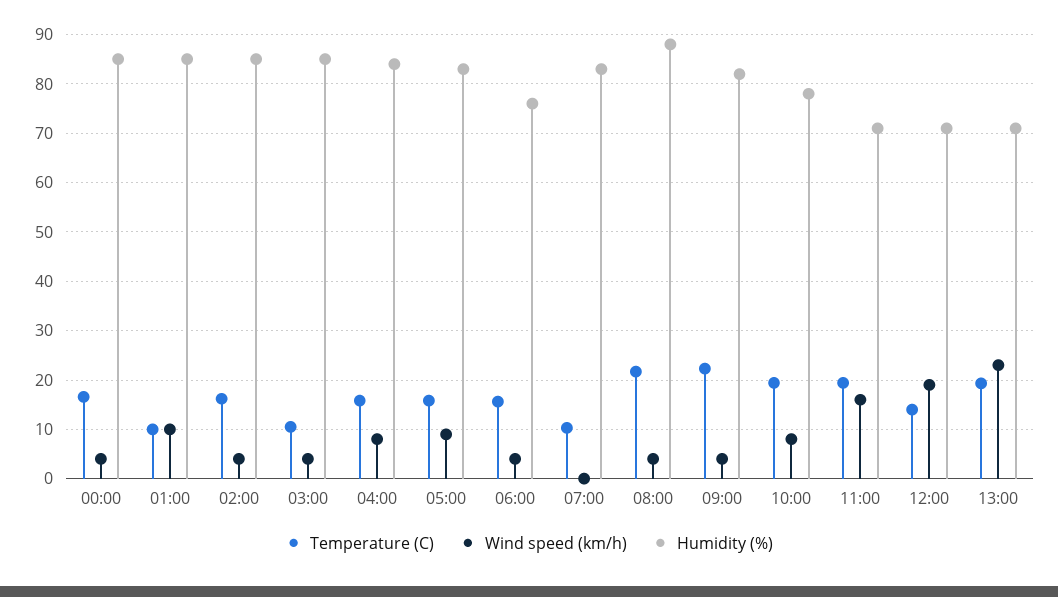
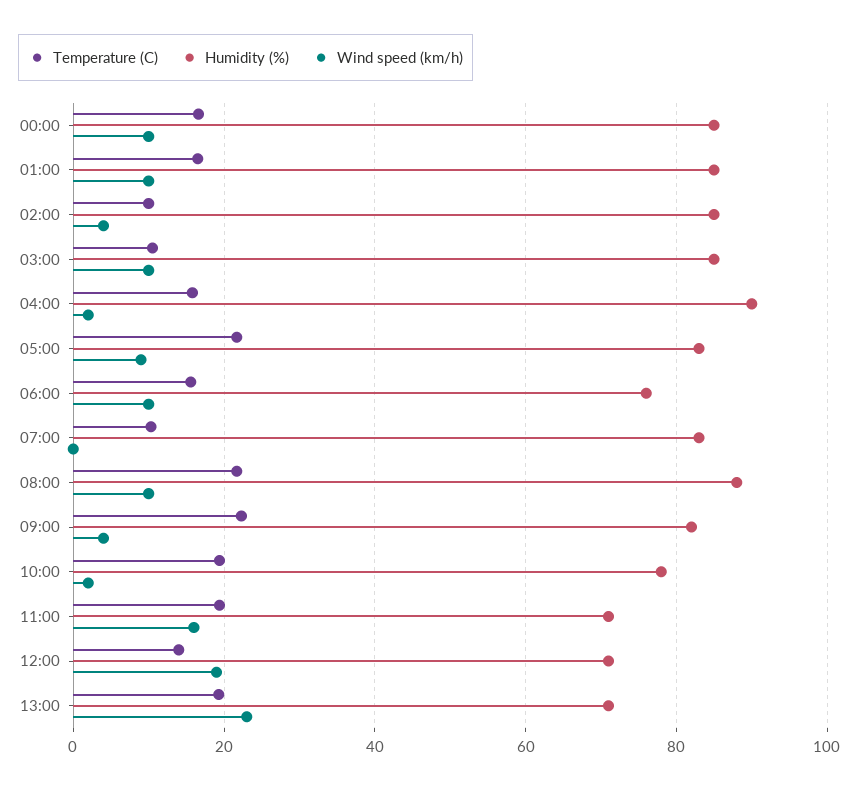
Wind speed (km/h), 00:00: 4 -> 10
Temperature (C), 01:00: 10 -> 16
Temperature (C), 02:00: 16 -> 10
Wind speed (km/h), 03:00: 4 -> 10
Wind speed (km/h), 04:00: 8 -> 2
Humidity (%), 04:00: 84 -> 90
Temperature (C), 05:00: 16 -> 22
Wind speed (km/h), 06:00: 4 -> 10
Wind speed (km/h), 08:00: 4 -> 10
Wind speed (km/h), 10:00: 8 -> 2

